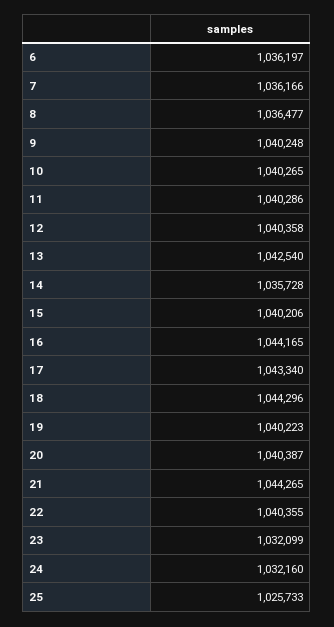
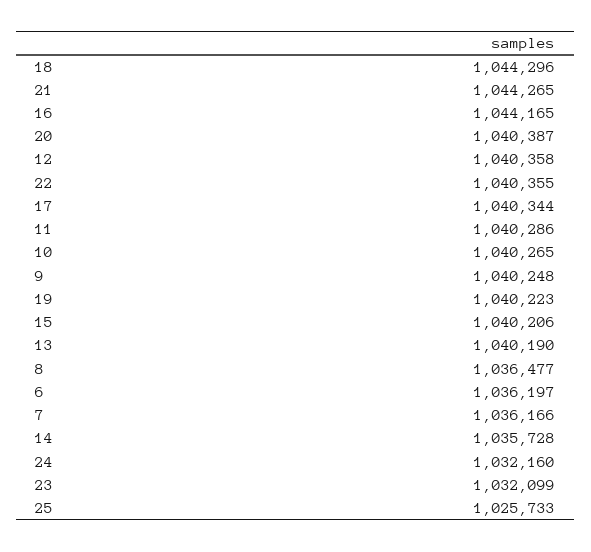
13: 1042540 -> 1040190
17: 1043340 -> 1040344

